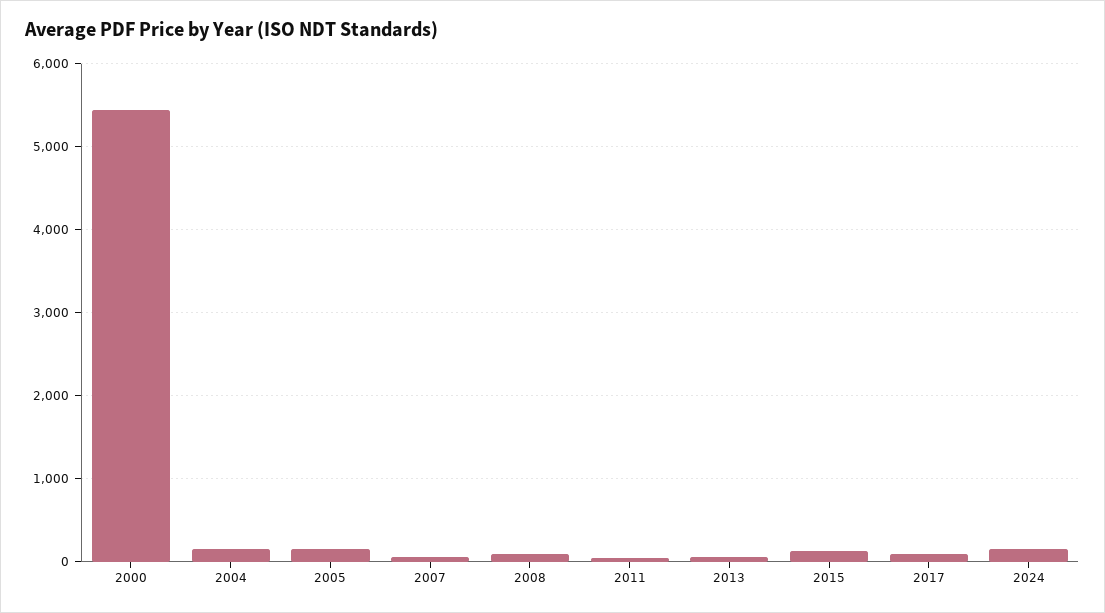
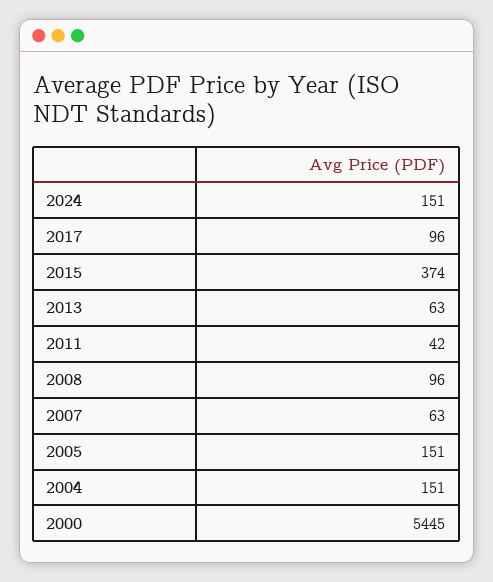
2015: 100 -> 374

